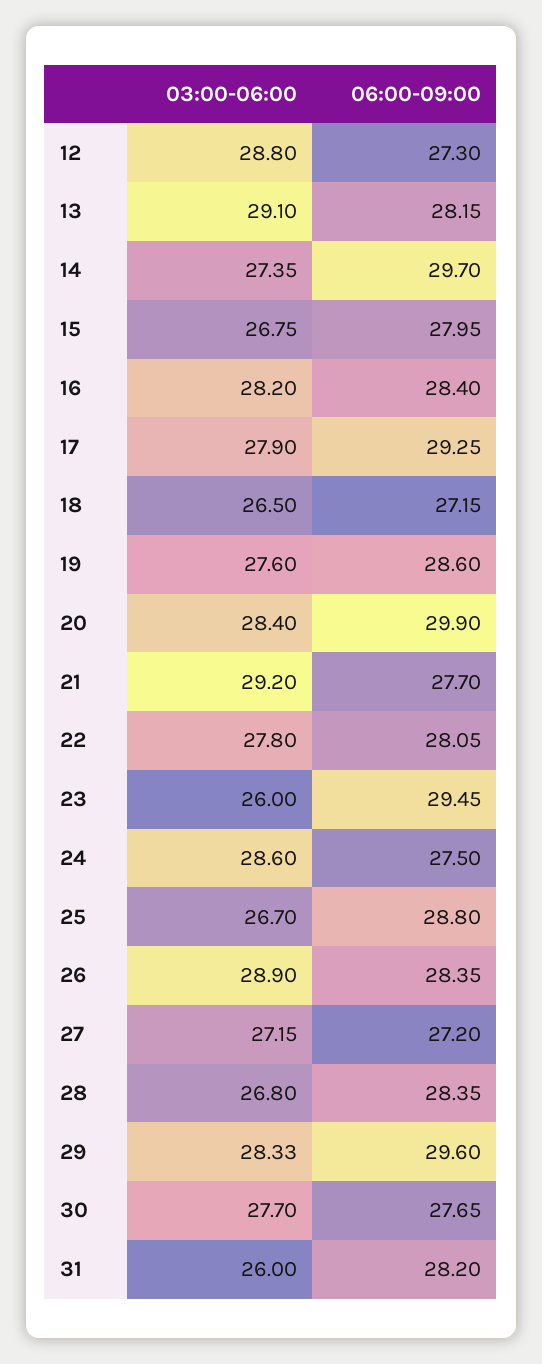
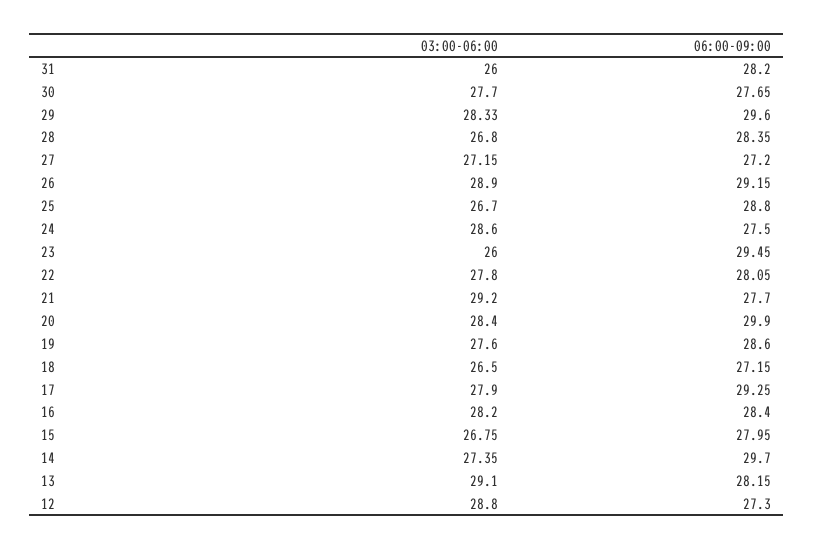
06:00-09:00, 26: 28.35 -> 29.15

